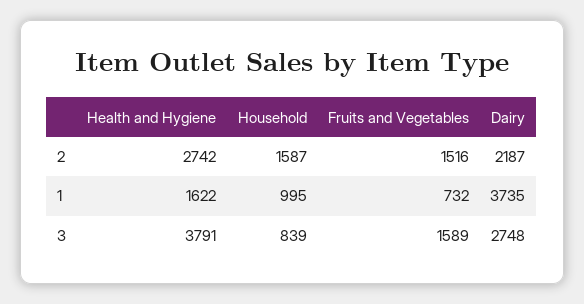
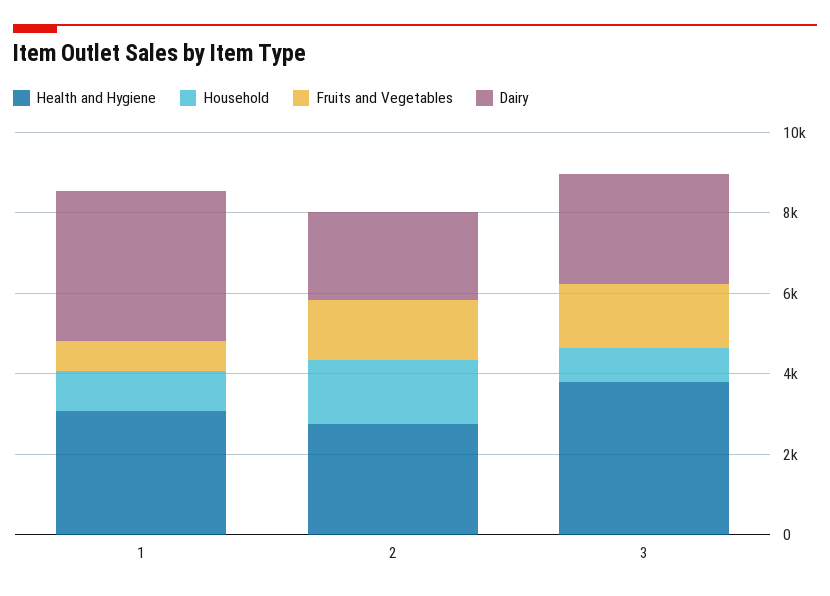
Health and Hygiene, 1: 1622 -> 3000

